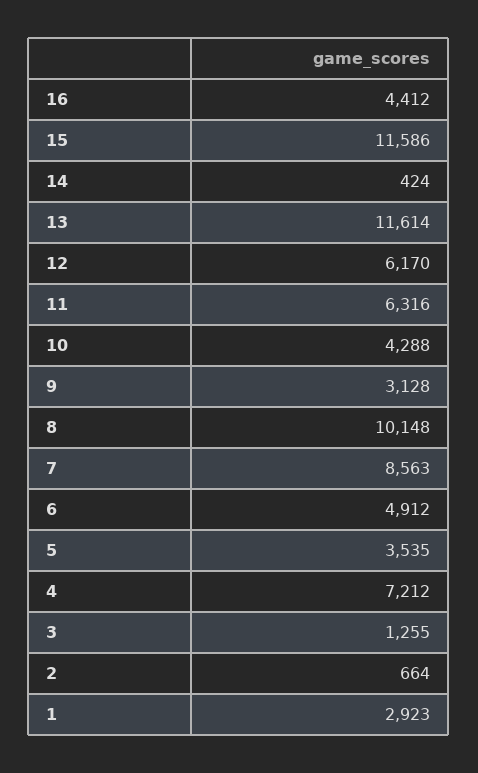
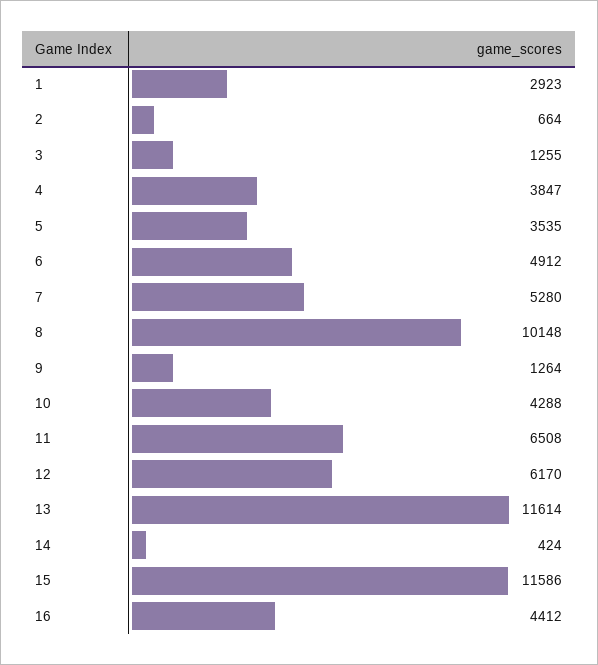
11: 6316 -> 6508
9: 3128 -> 1264
7: 8563 -> 5280
4: 7212 -> 3847

